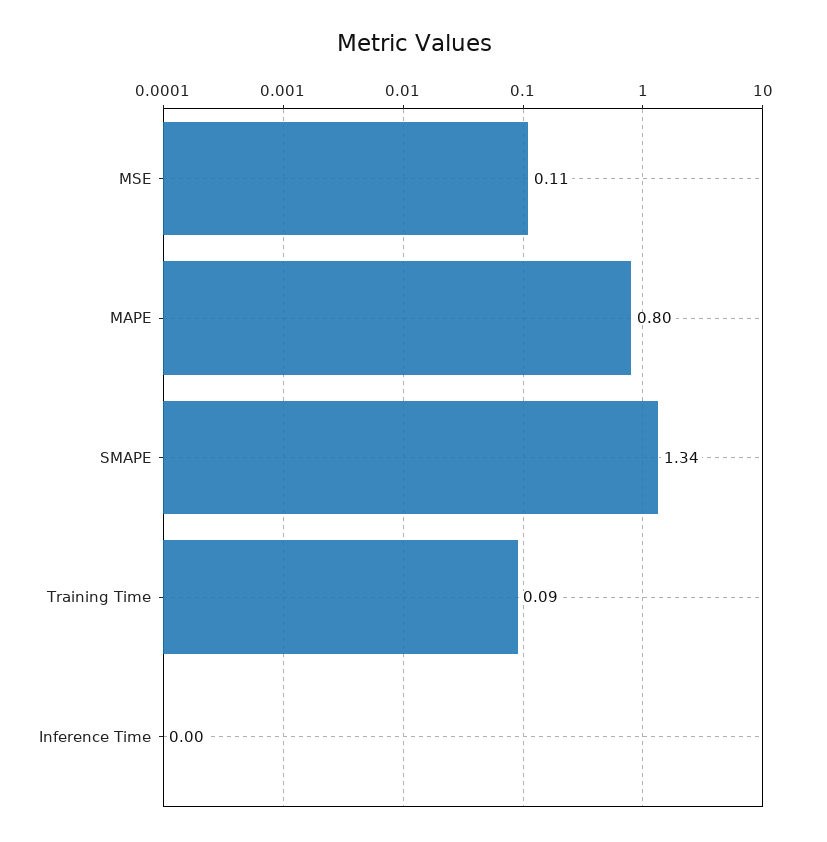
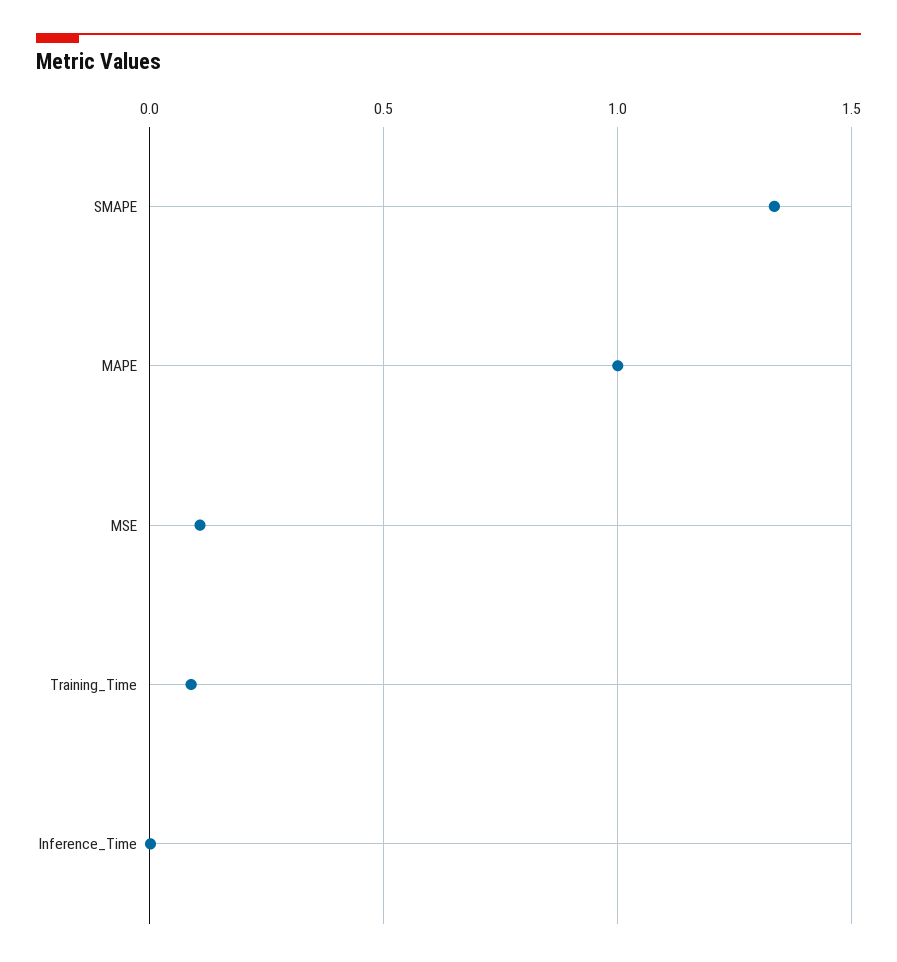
MAPE: 0.8 -> 1

